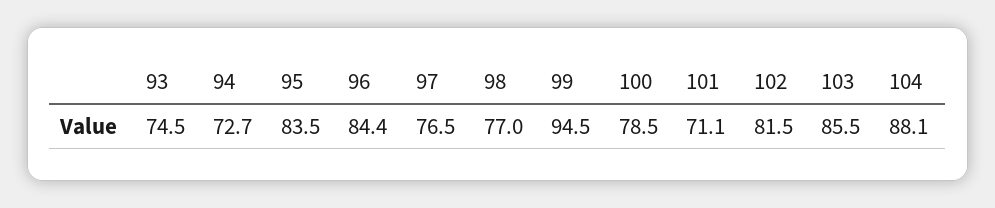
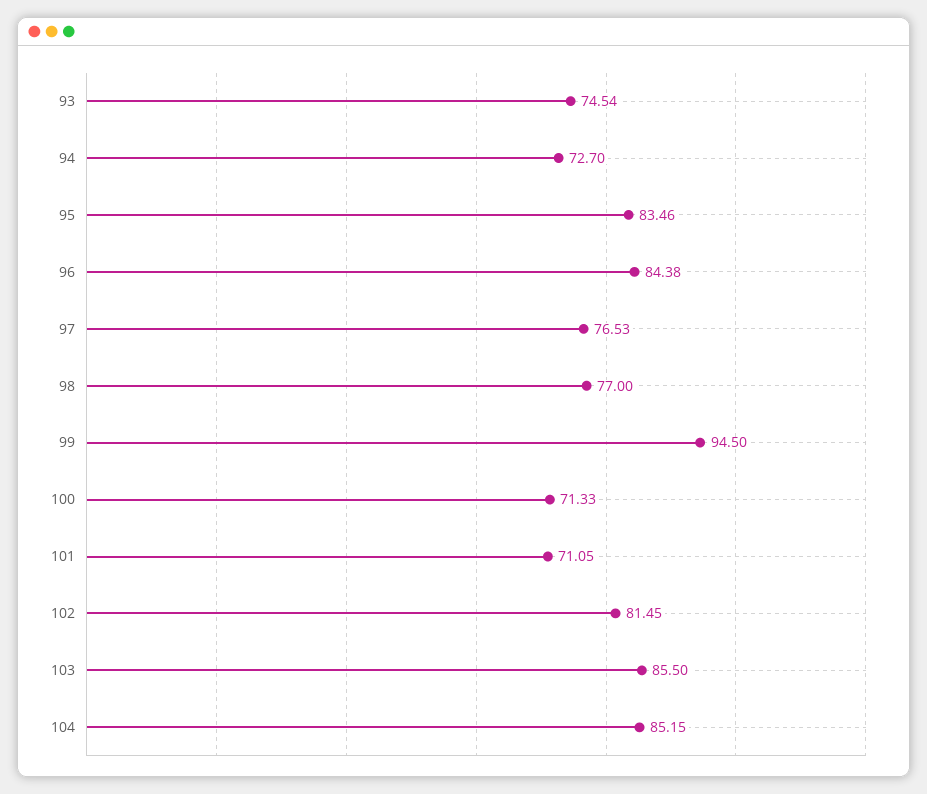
100: 78.5 -> 71.33
104: 88.1 -> 85.15

